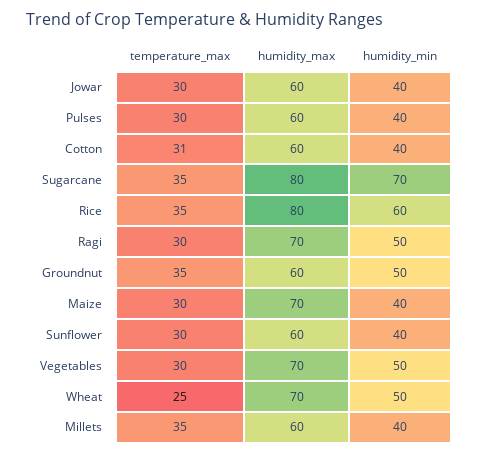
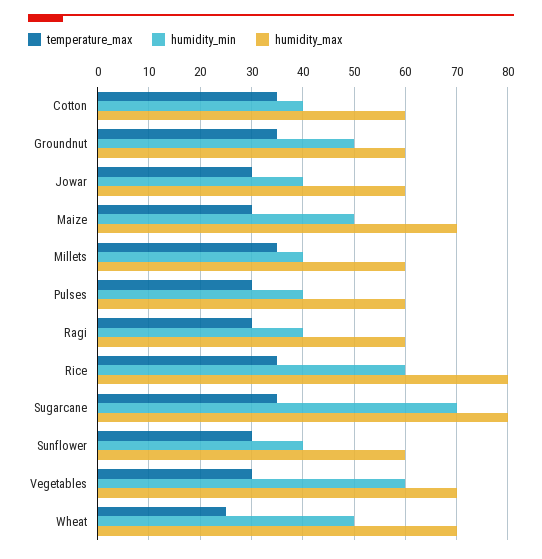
temperature_max, Cotton: 31 -> 35
humidity_max, Ragi: 70 -> 60
humidity_min, Ragi: 50 -> 40
humidity_min, Maize: 40 -> 50
humidity_min, Vegetables: 50 -> 60

